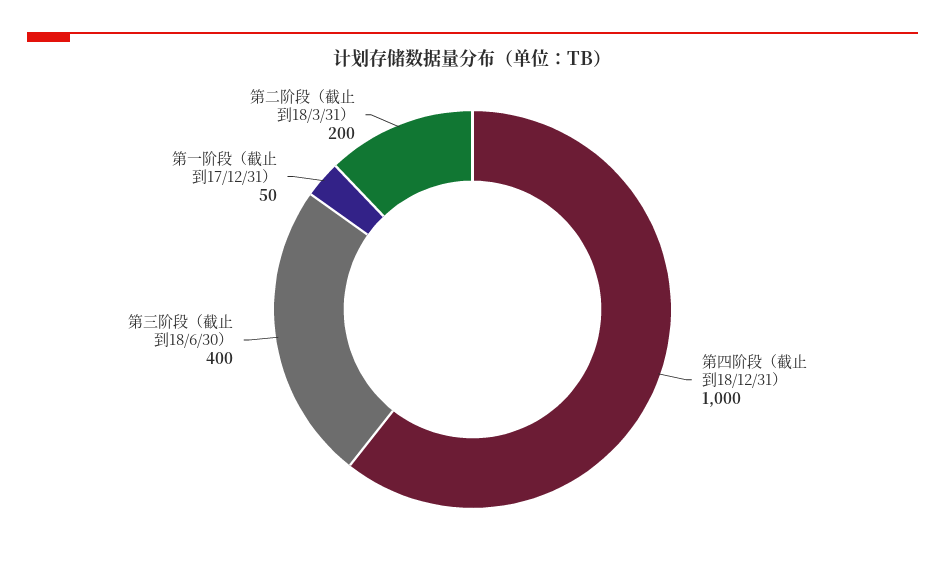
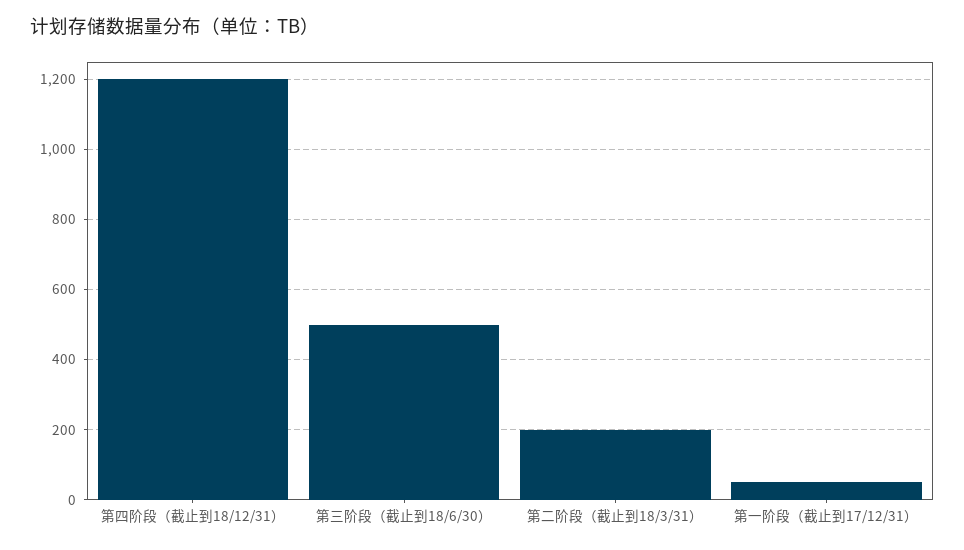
第四阶段（截止到18/12/31）: 1000 -> 1200
第三阶段（截止到18/6/30）: 400 -> 500

